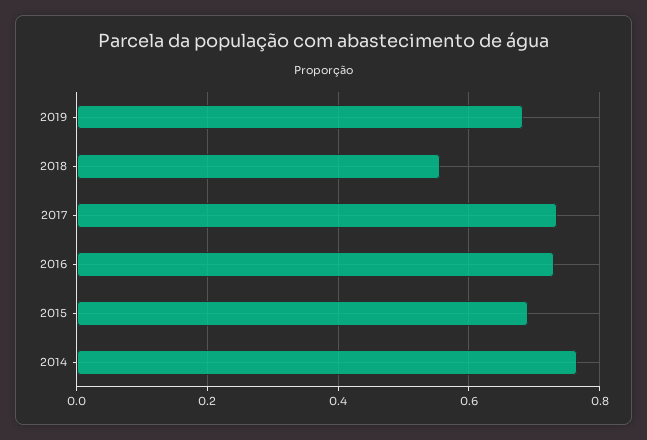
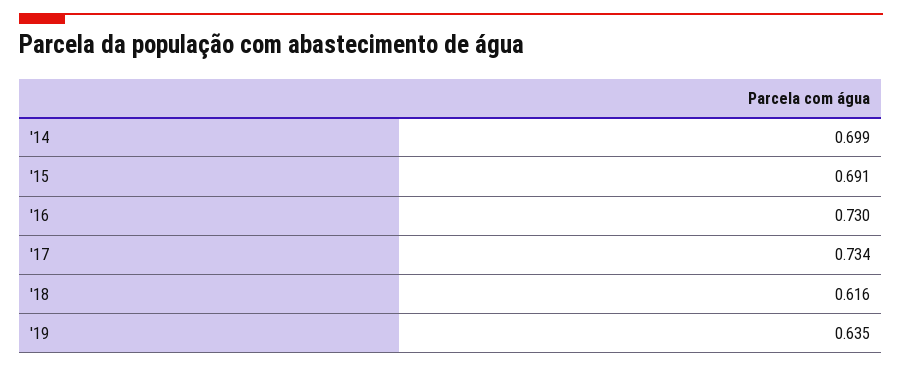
2019: 0.68 -> 0.635
2018: 0.56 -> 0.616
2014: 0.76 -> 0.699

